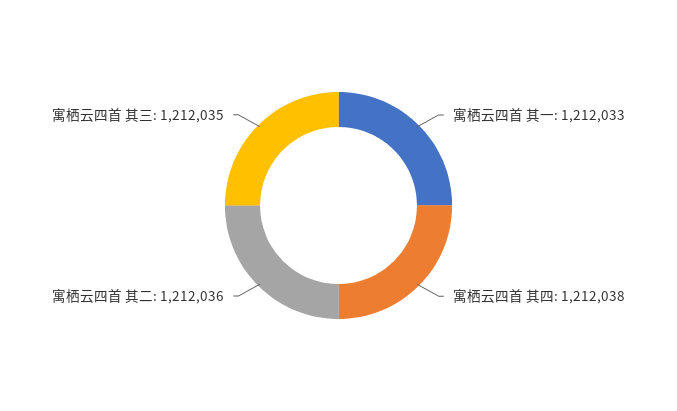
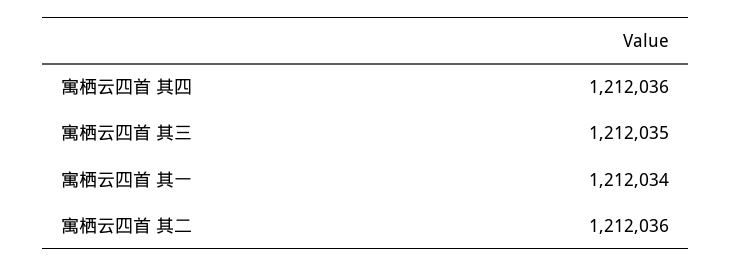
寓栖云四首 其一: 1212033 -> 1212034
寓栖云四首 其四: 1212038 -> 1212036

